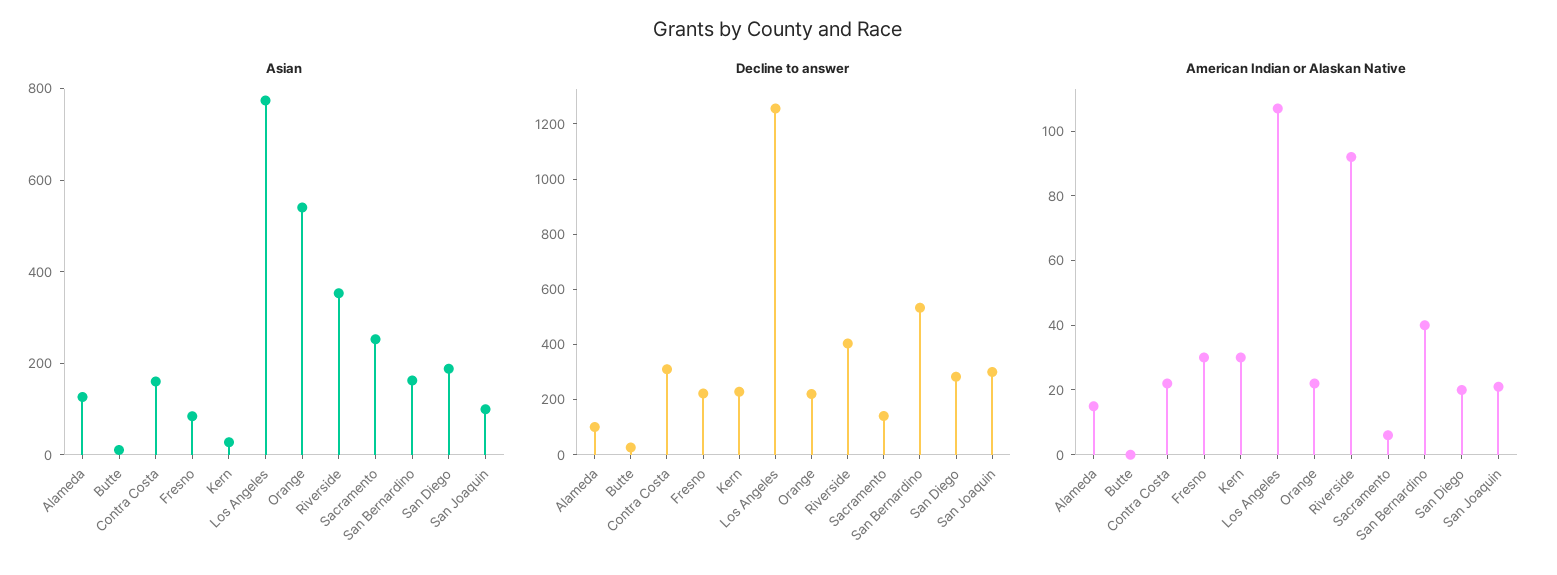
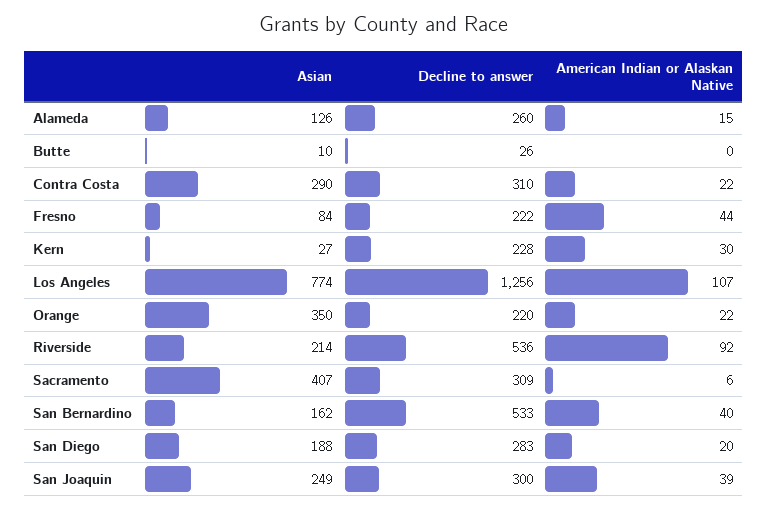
Asian, Contra Costa: 150 -> 290
Asian, Orange: 550 -> 350
Asian, Riverside: 350 -> 214
Asian, Sacramento: 250 -> 407
Asian, San Joaquin: 100 -> 249
Decline to answer, Alameda: 100 -> 260
Decline to answer, Riverside: 400 -> 536
Decline to answer, Sacramento: 150 -> 309
American Indian or Alaskan Native, Fresno: 30 -> 44
American Indian or Alaskan Native, San Joaquin: 20 -> 39

